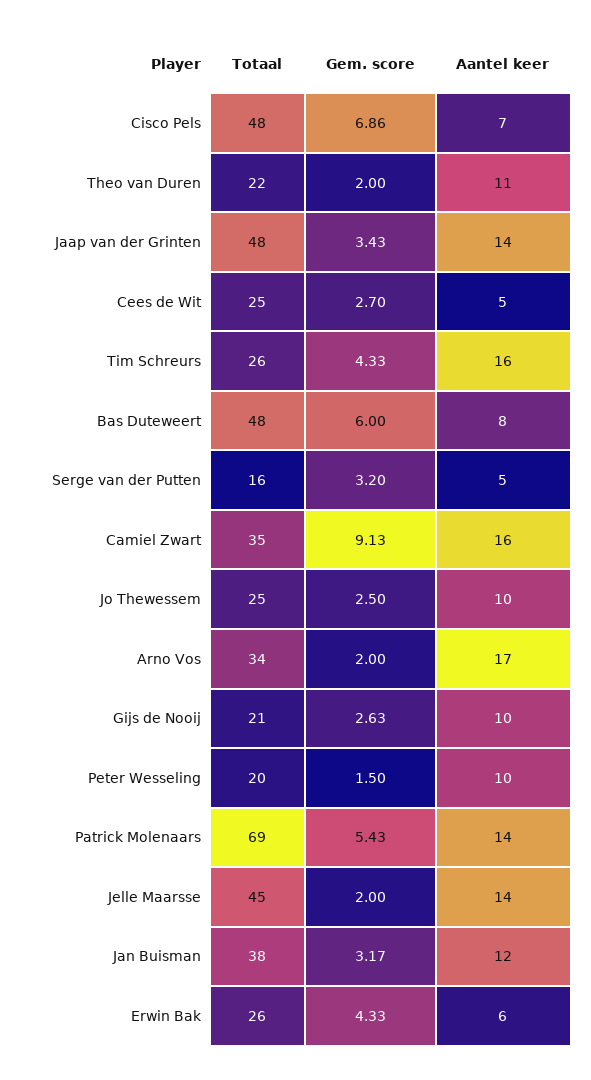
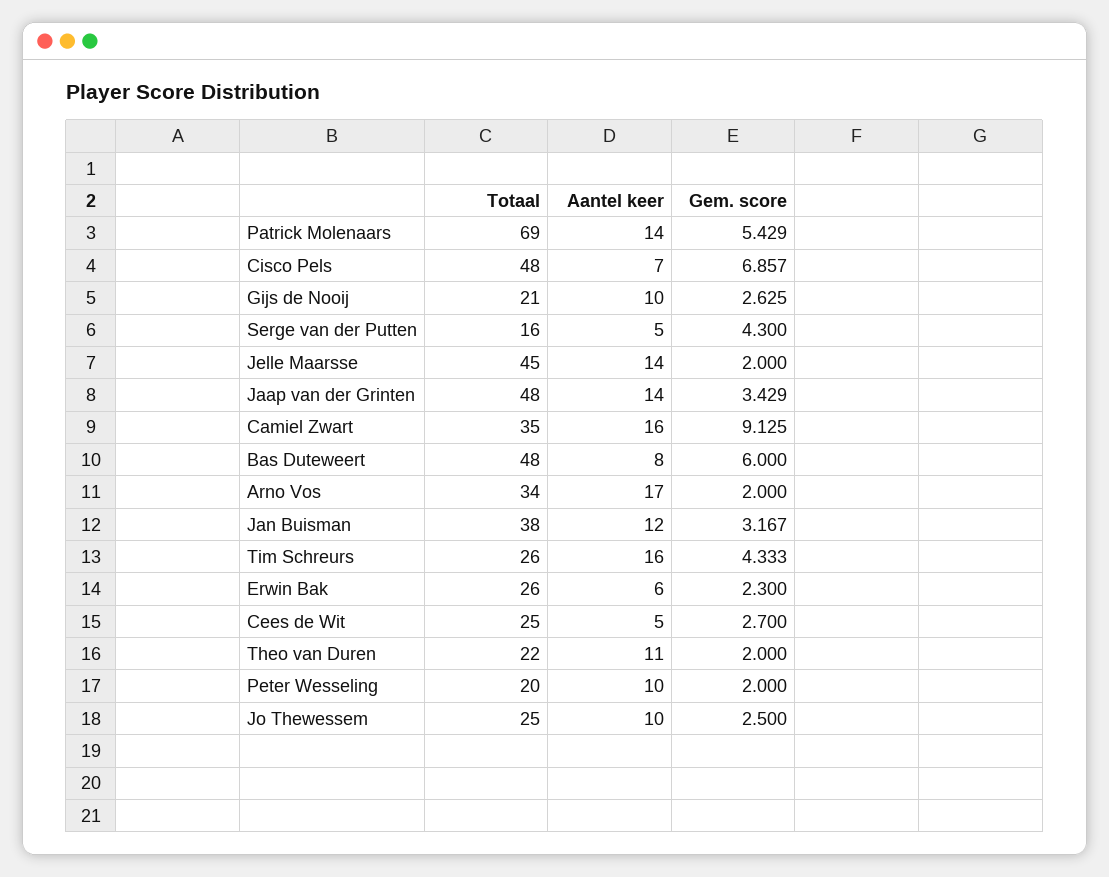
Gem. score, Serge van der Putten: 3.2 -> 4.3
Gem. score, Peter Wesseling: 1.5 -> 2
Gem. score, Erwin Bak: 4.33 -> 2.3

